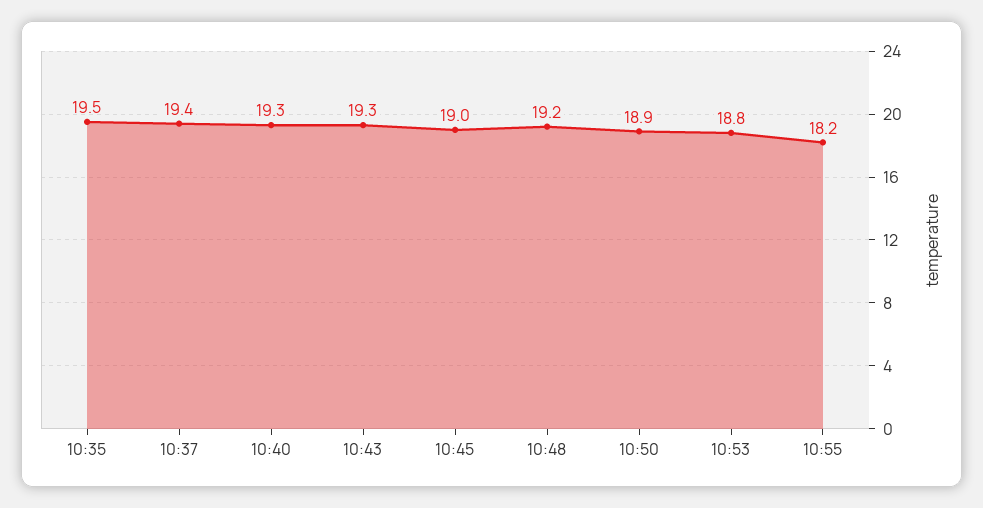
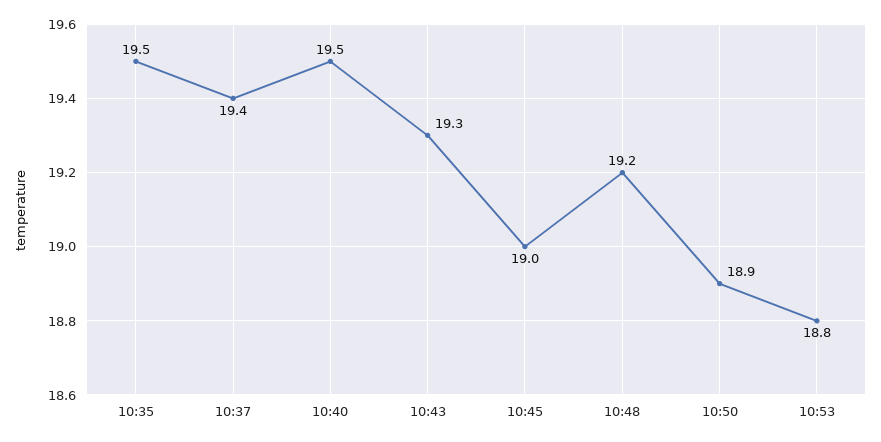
10:40: 19.3 -> 19.5
10:55: 18.2 -> none

